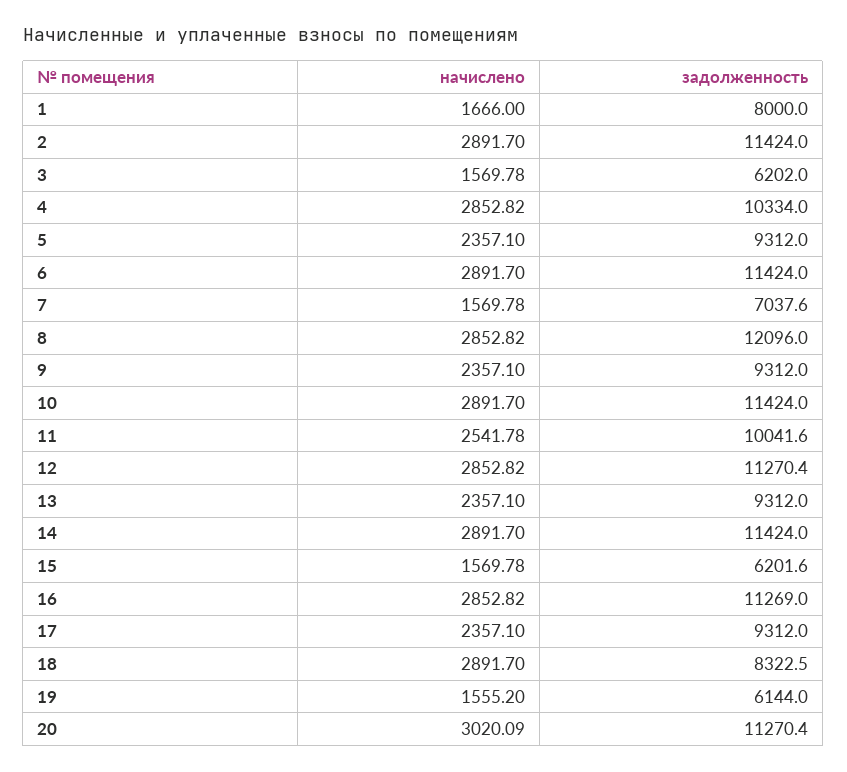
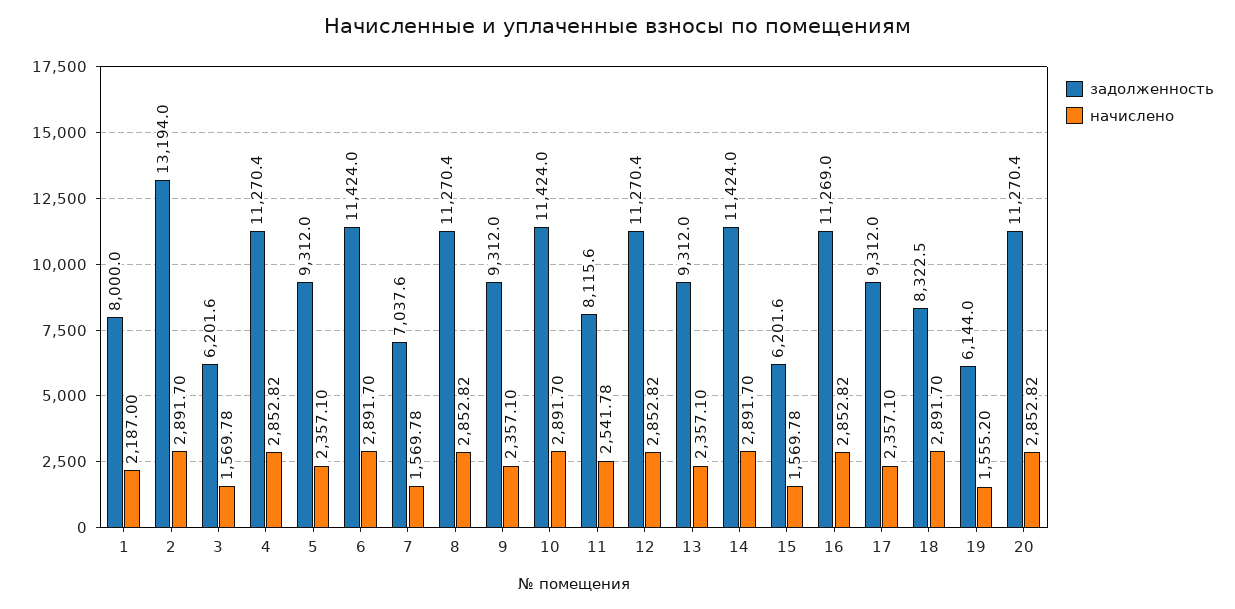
начислено, 1: 1666 -> 2187
задолженность, 2: 11424 -> 13194
задолженность, 3: 6202 -> 6201.6
задолженность, 4: 10334 -> 11270.4
задолженность, 8: 12096 -> 11270.4
задолженность, 11: 10041.6 -> 8115.6
начислено, 20: 3020.09 -> 2852.82

